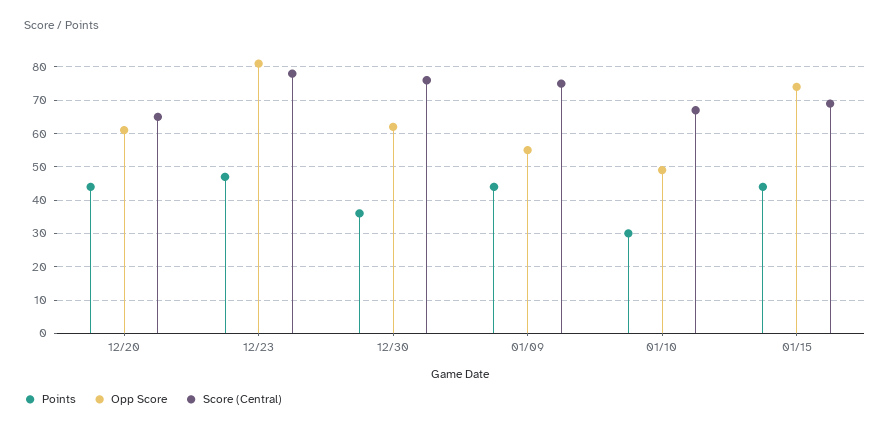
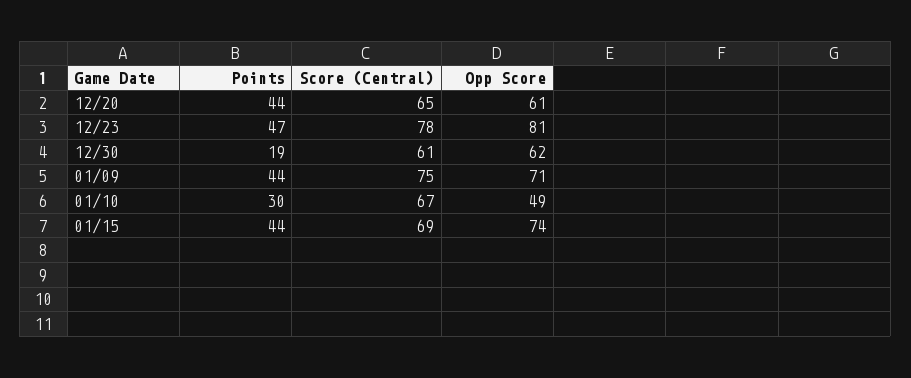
Points, 12/30: 35 -> 19
Score (Central), 12/30: 75 -> 61
Opp Score, 01/09: 55 -> 71

